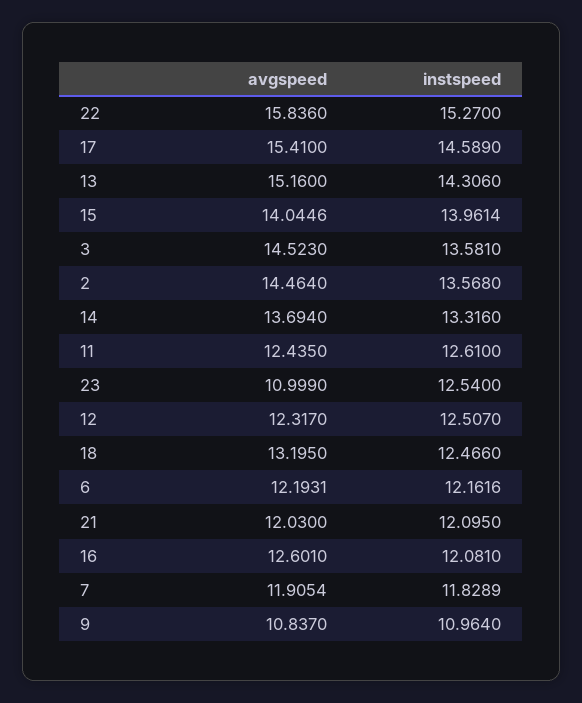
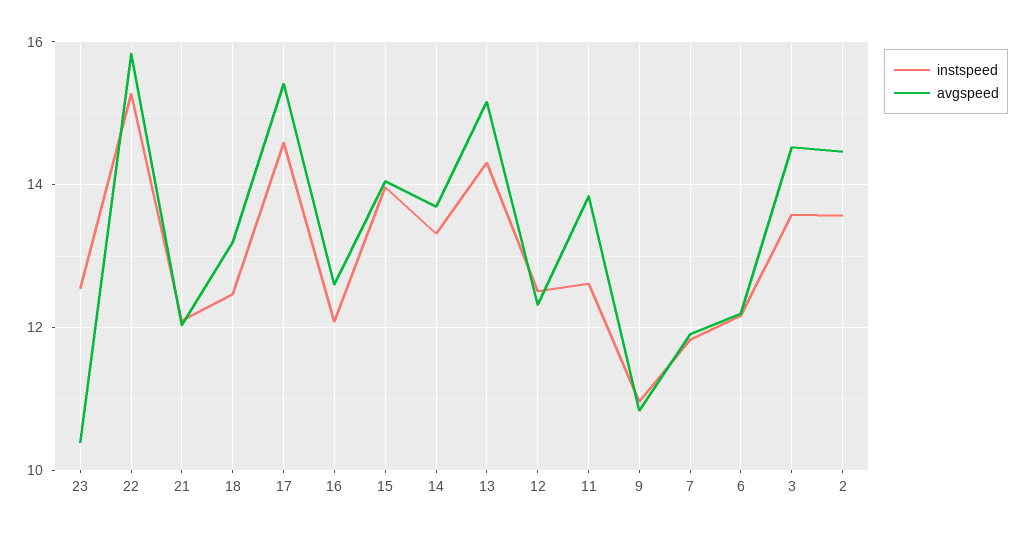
avgspeed, 11: 12.435 -> 13.8
avgspeed, 23: 10.999 -> 10.4

